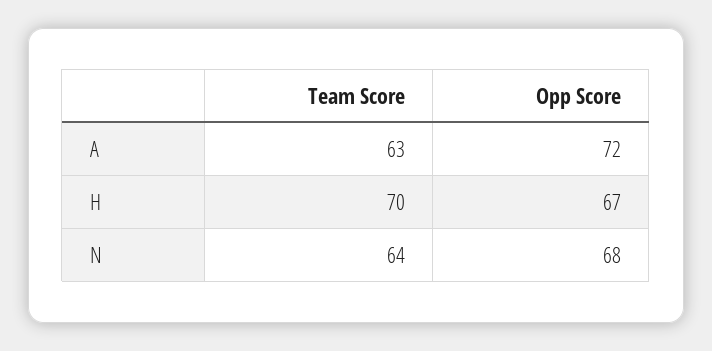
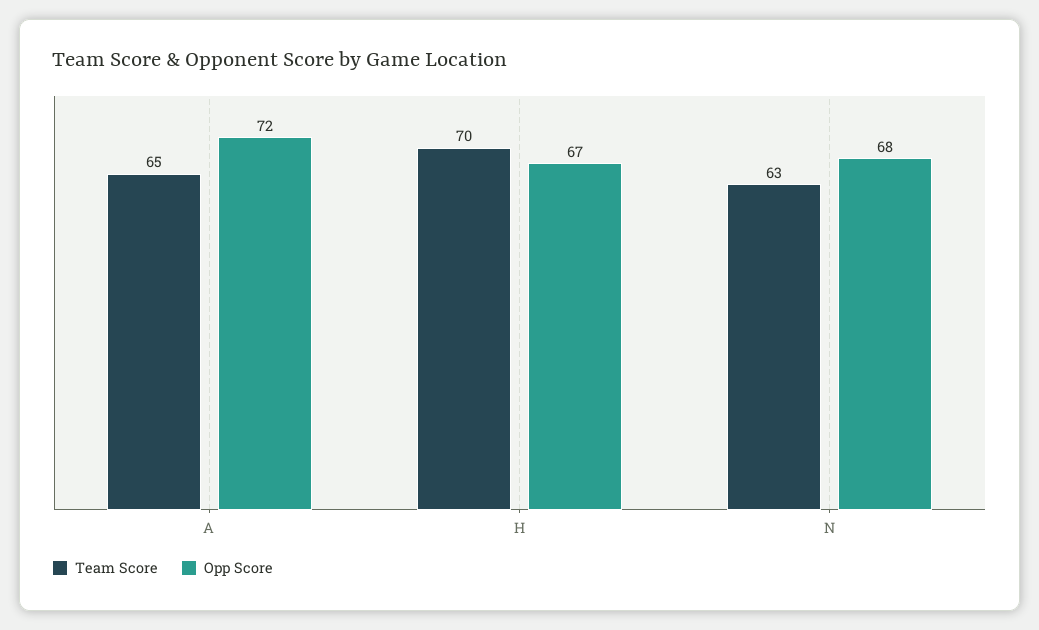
Team Score, A: 63 -> 65
Team Score, N: 64 -> 63

